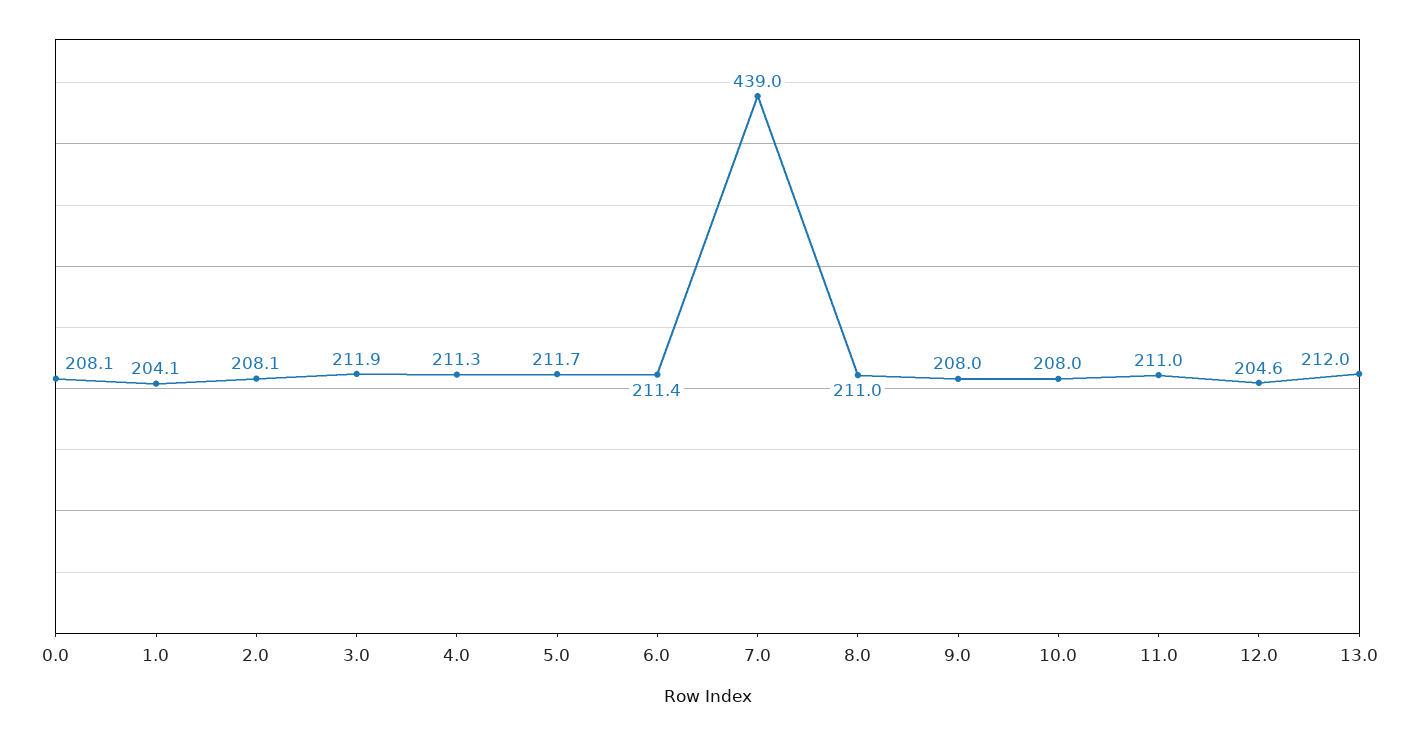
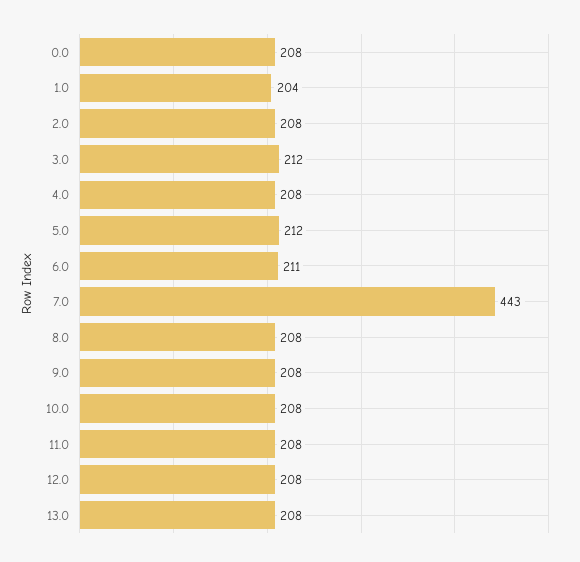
4.0: 211.3 -> 208
7.0: 439 -> 443
8.0: 211 -> 208
11.0: 211 -> 208
12.0: 204.6 -> 208
13.0: 212 -> 208

